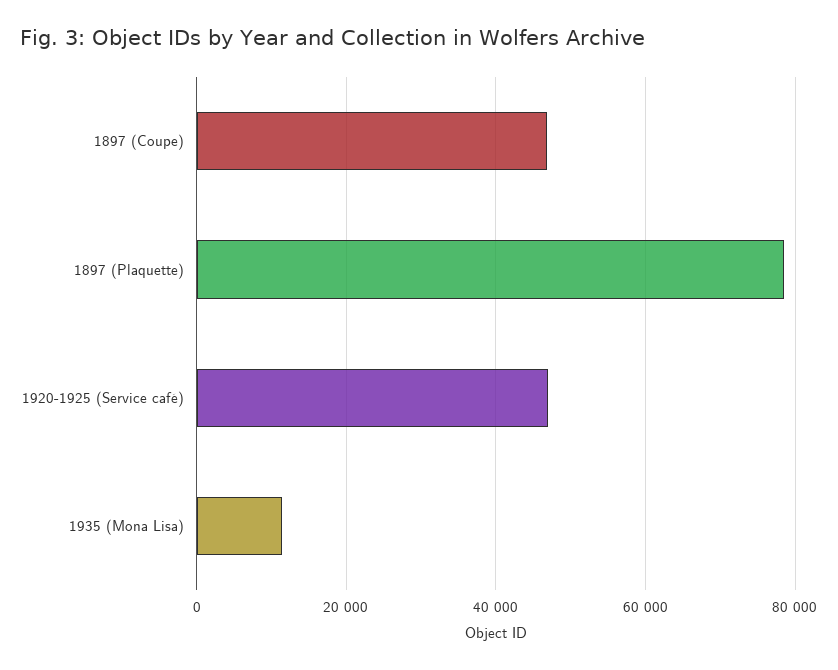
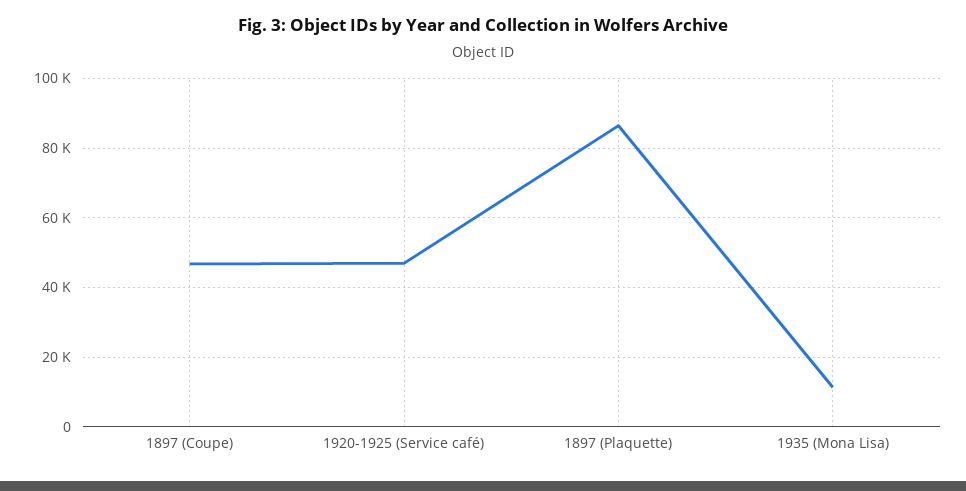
1897 (Plaquette): 78000 -> 86000

